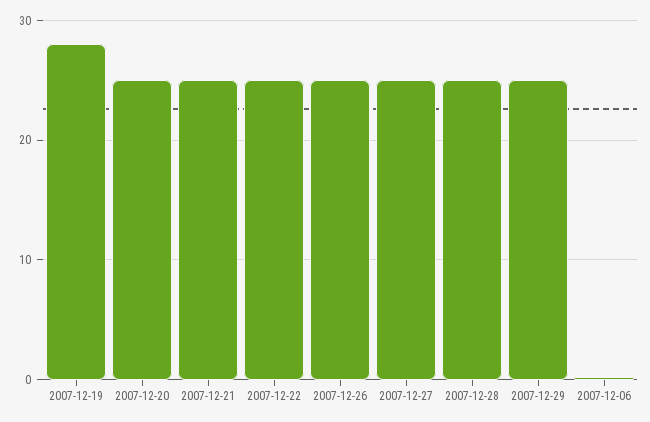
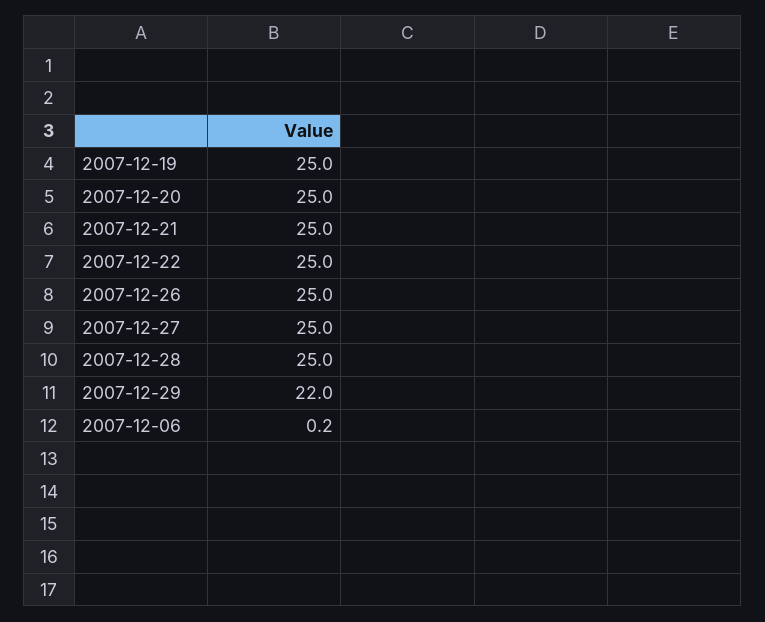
2007-12-19: 28 -> 25
2007-12-29: 25 -> 22

